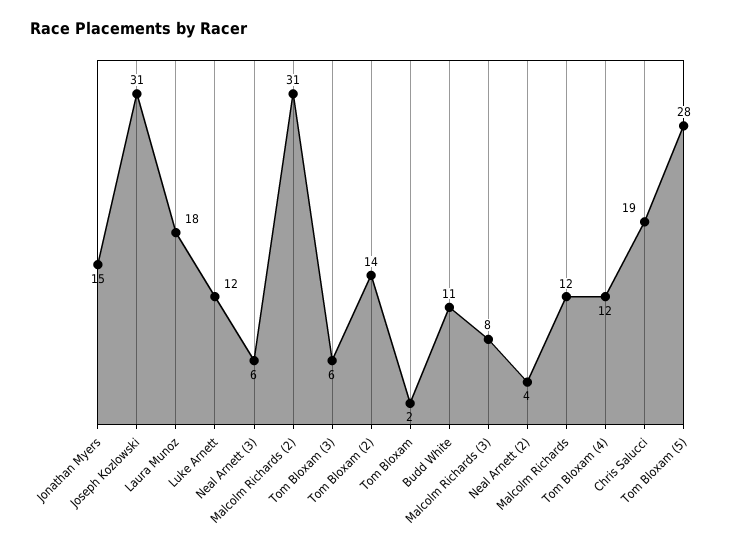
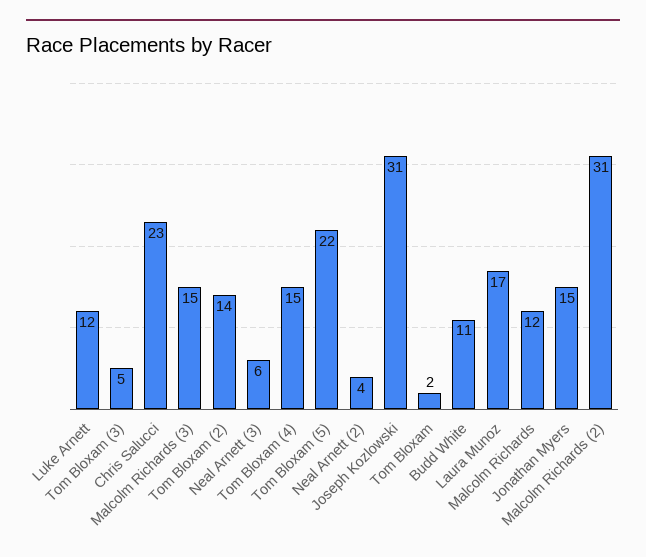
Laura Munoz: 18 -> 17
Tom Bloxam (3): 6 -> 5
Malcolm Richards (3): 8 -> 15
Tom Bloxam (4): 12 -> 15
Chris Salucci: 19 -> 23
Tom Bloxam (5): 28 -> 22

